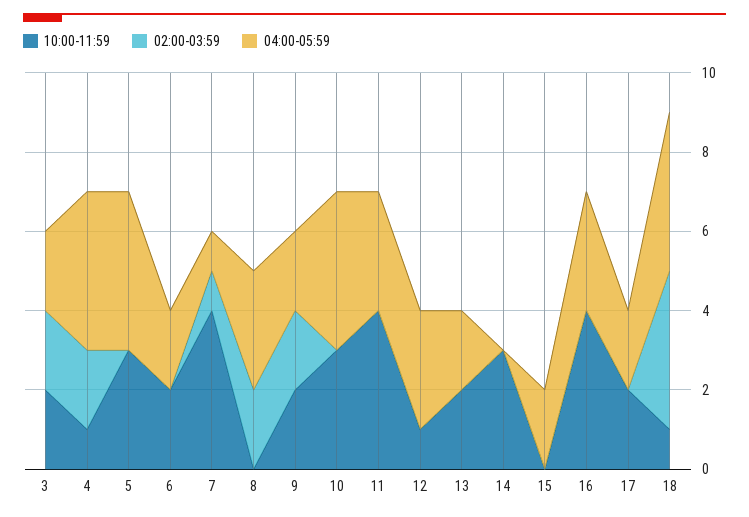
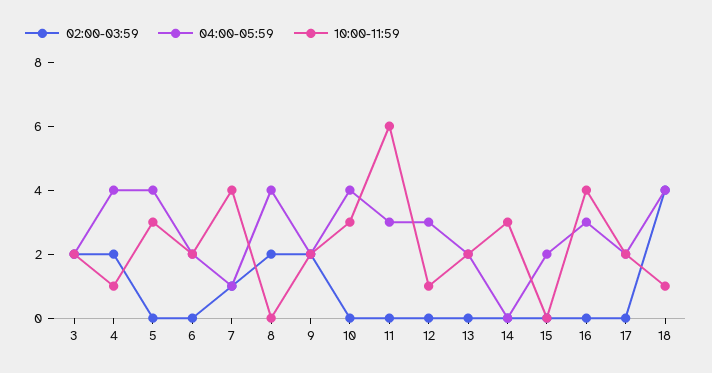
04:00-05:59, 8: 3 -> 4
10:00-11:59, 11: 4 -> 6

